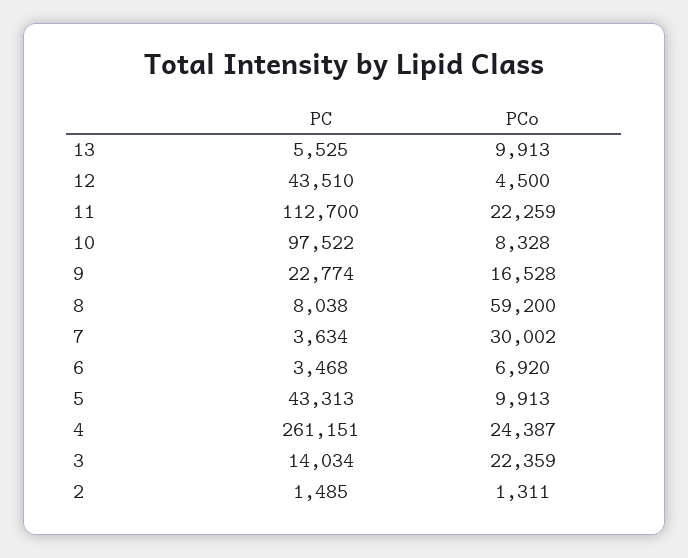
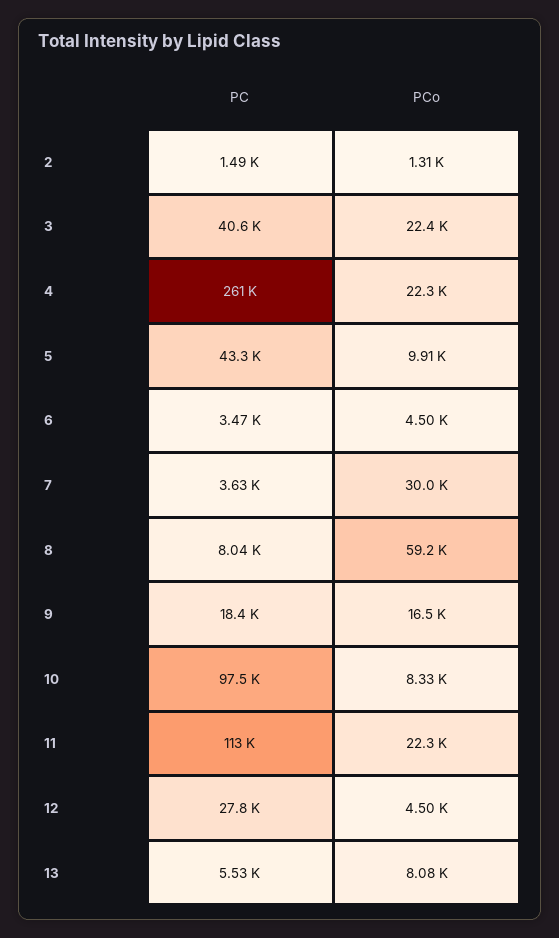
PCo, 13: 9913 -> 8080
PC, 12: 43510 -> 27800
PC, 9: 22774 -> 18400
PCo, 6: 6920 -> 4500
PCo, 4: 24387 -> 22300
PC, 3: 14034 -> 40600

